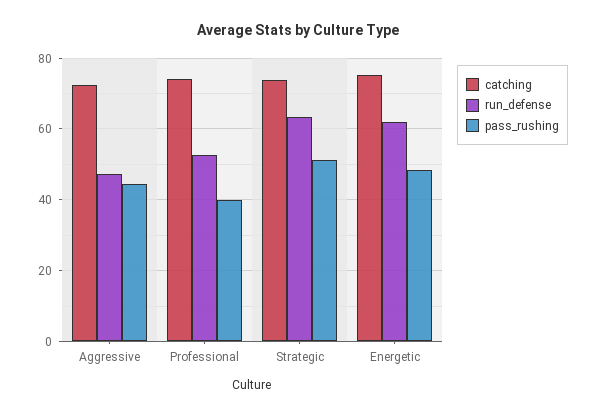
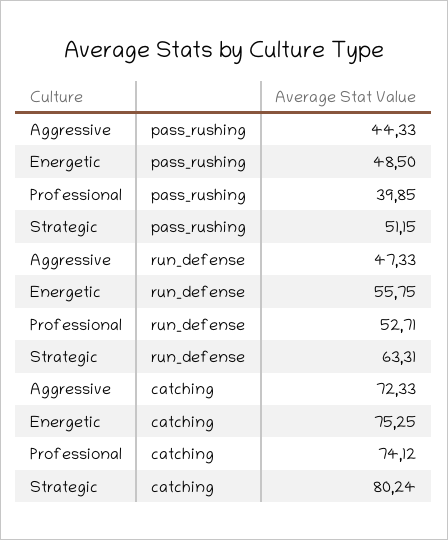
catching, Strategic: 74 -> 80.24
run_defense, Energetic: 62 -> 55.75

